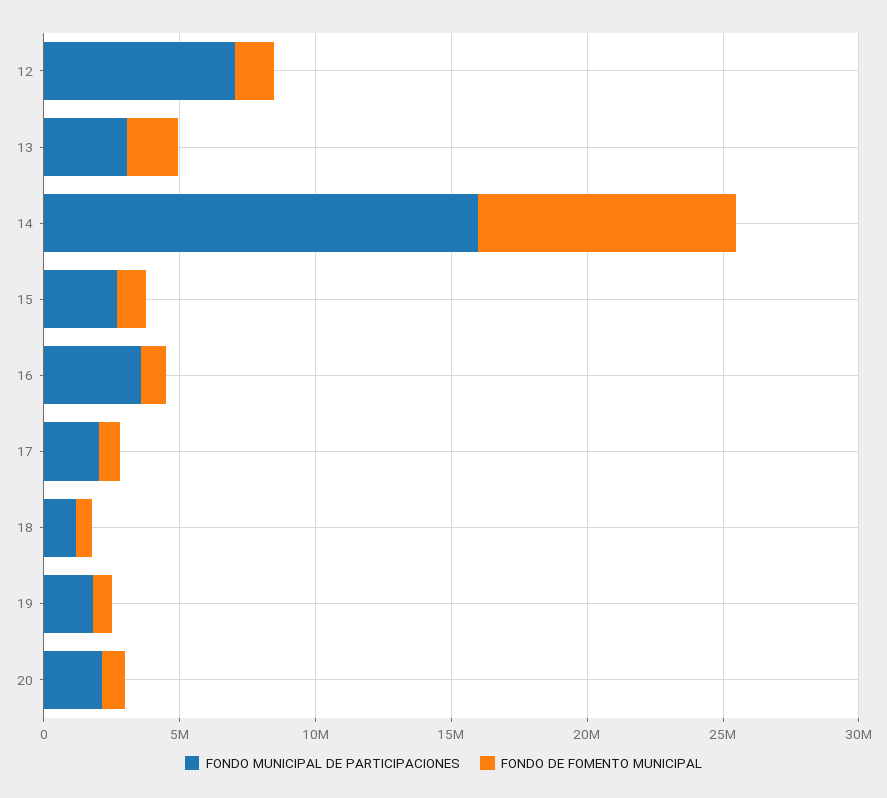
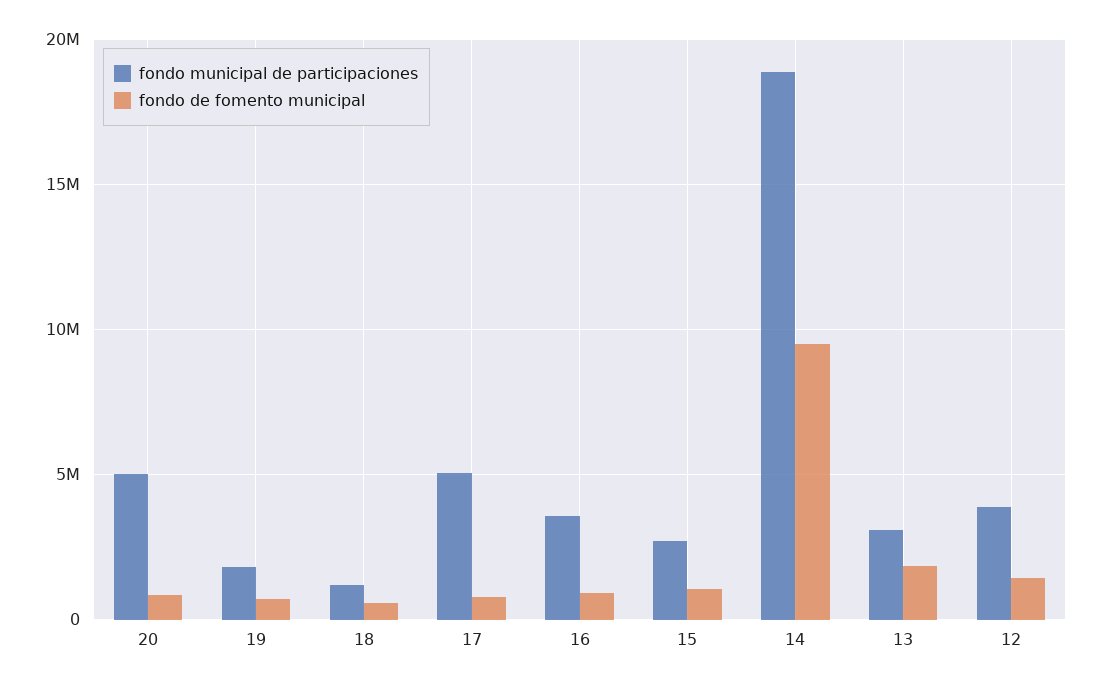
FONDO MUNICIPAL DE PARTICIPACIONES, 12: 7000000 -> 4000000
FONDO MUNICIPAL DE PARTICIPACIONES, 14: 16000000 -> 19000000
FONDO MUNICIPAL DE PARTICIPACIONES, 17: 2000000 -> 5000000
FONDO MUNICIPAL DE PARTICIPACIONES, 20: 2000000 -> 5000000

